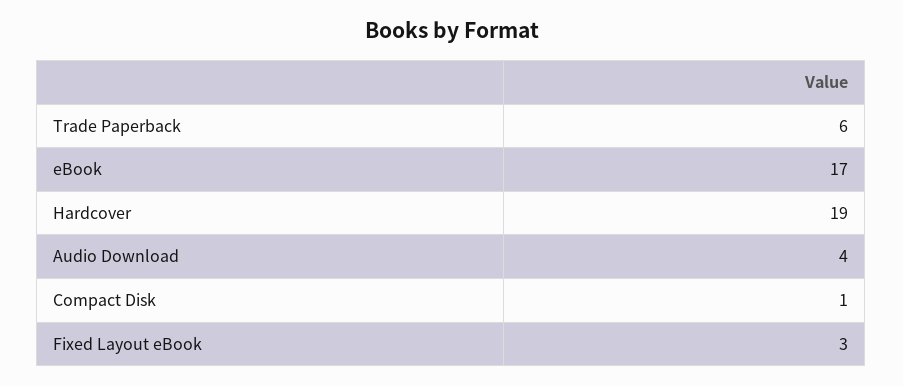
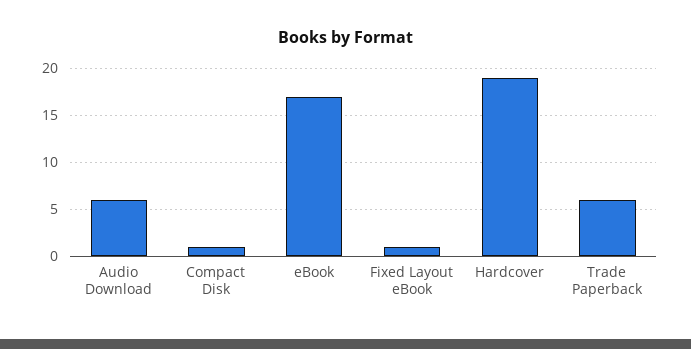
Audio Download: 4 -> 6
Fixed Layout eBook: 3 -> 1

